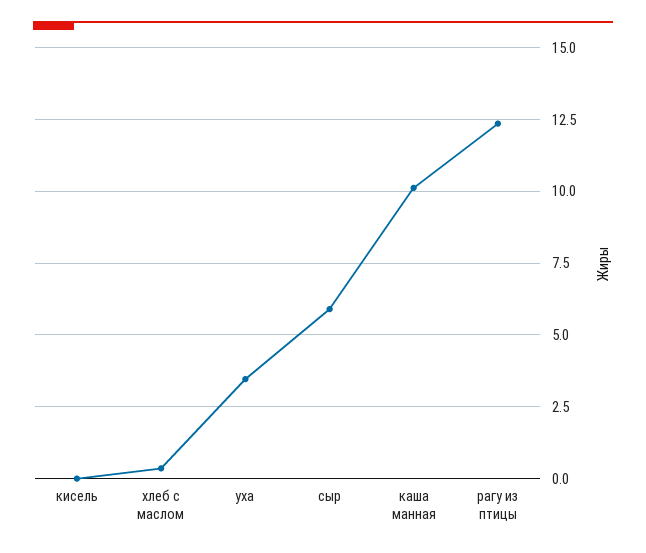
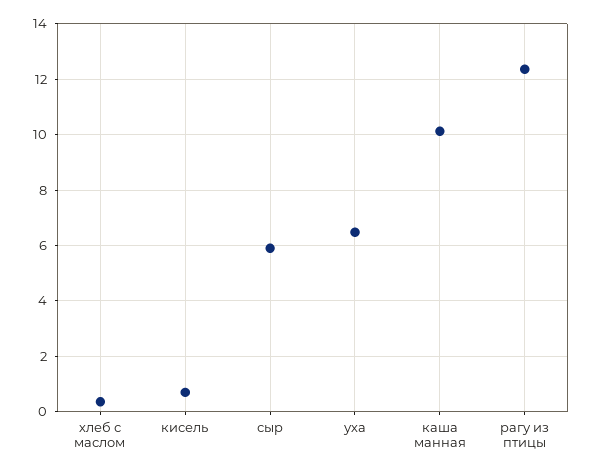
кисель: 0 -> 0.75
уха: 3.5 -> 6.5

